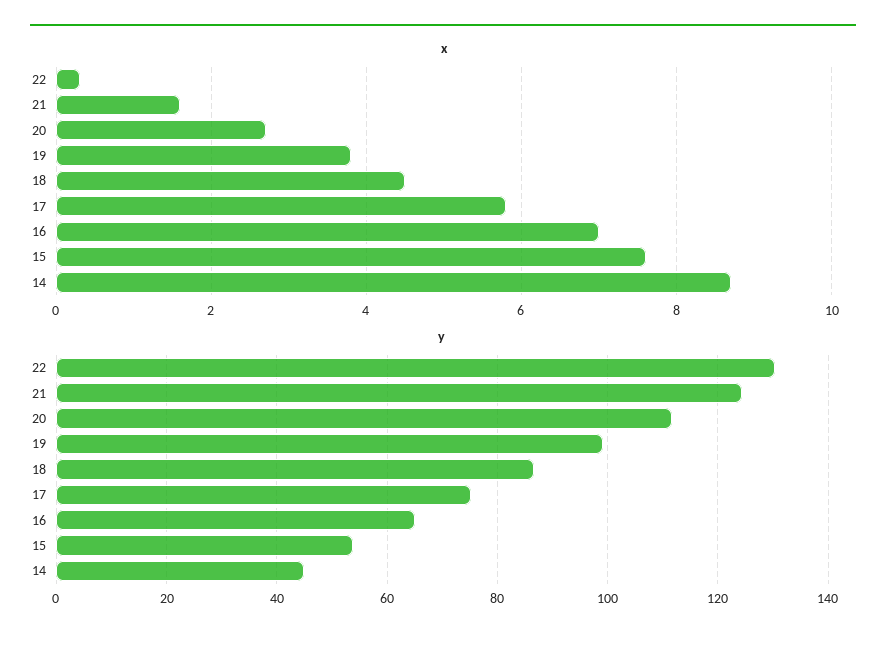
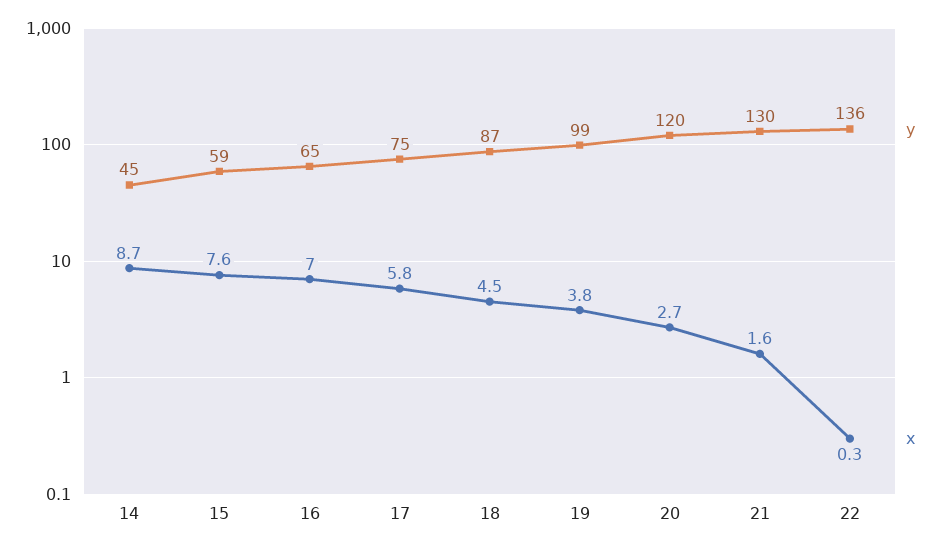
y, 22: 130 -> 136
y, 21: 124 -> 130
y, 20: 112 -> 120
y, 15: 54 -> 59

